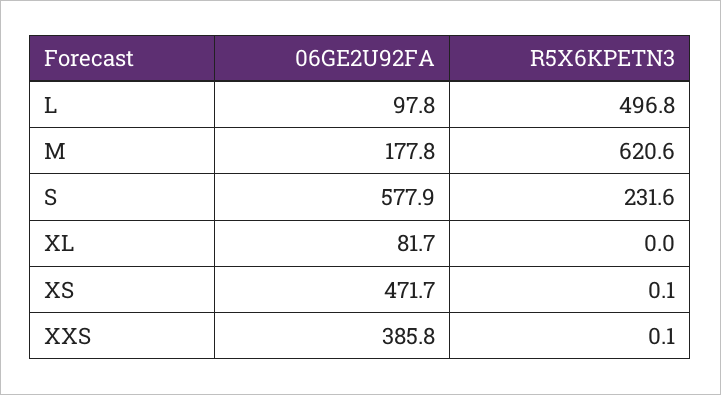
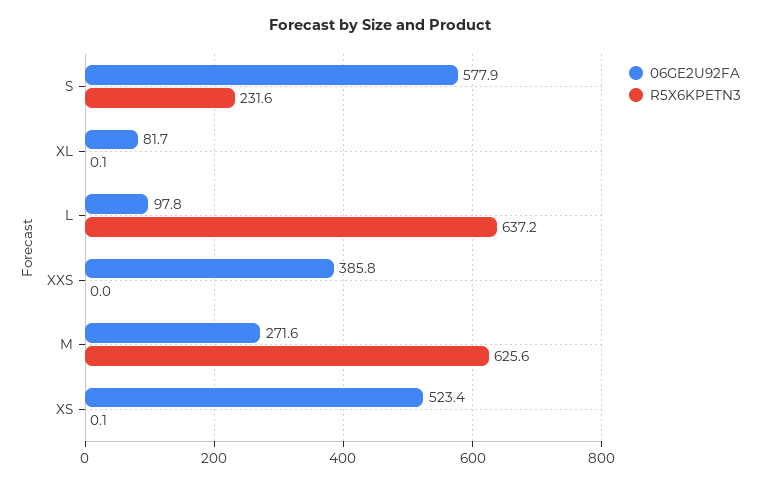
R5X6KPETN3, L: 496.8 -> 637.2
06GE2U92FA, M: 177.8 -> 271.6
R5X6KPETN3, M: 620.6 -> 625.6
R5X6KPETN3, XL: 0 -> 0.1
06GE2U92FA, XS: 471.7 -> 523.4
R5X6KPETN3, XXS: 0.1 -> 0

